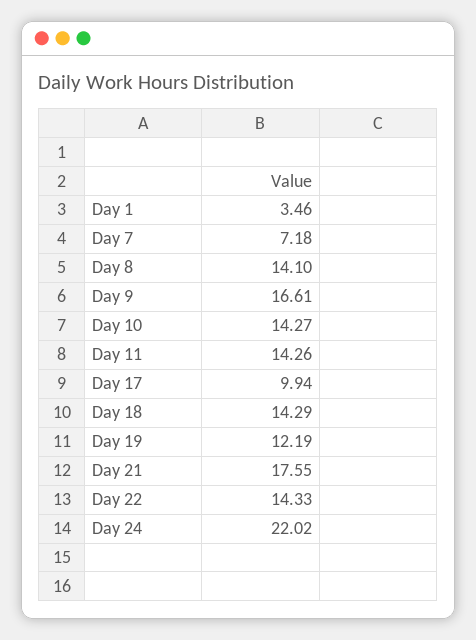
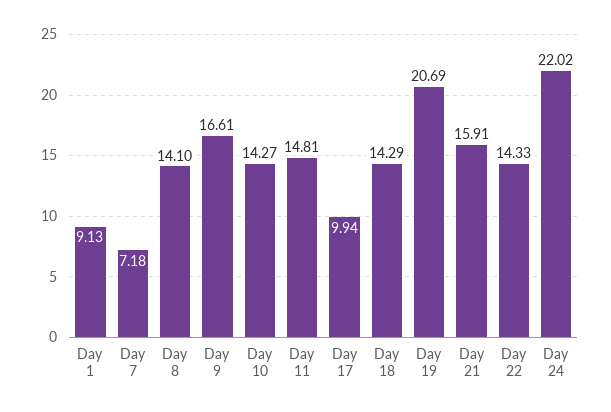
Day 1: 3.46 -> 9.13
Day 11: 14.26 -> 14.81
Day 19: 12.19 -> 20.69
Day 21: 17.55 -> 15.91

